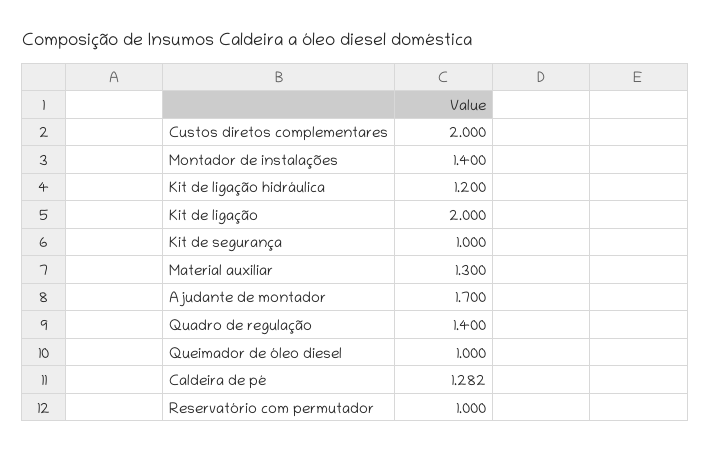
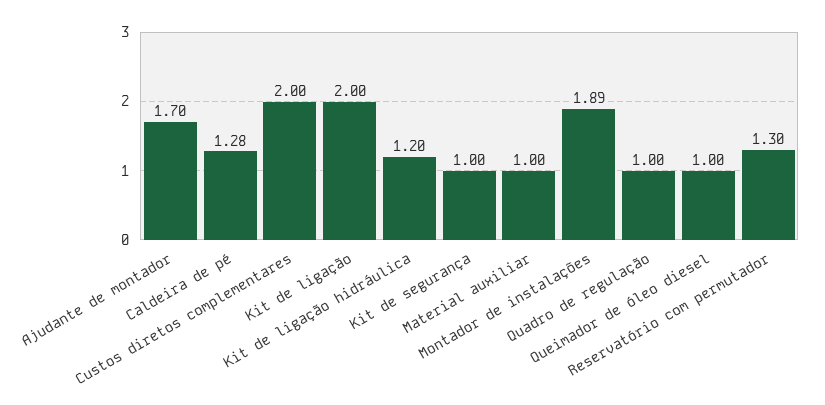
Montador de instalações: 1.4 -> 1.89
Material auxiliar: 1.3 -> 1
Quadro de regulação: 1.4 -> 1
Reservatório com permutador: 1 -> 1.3

